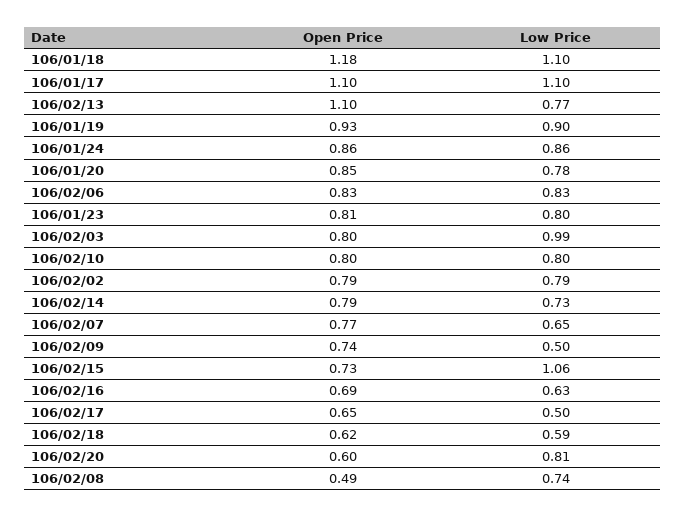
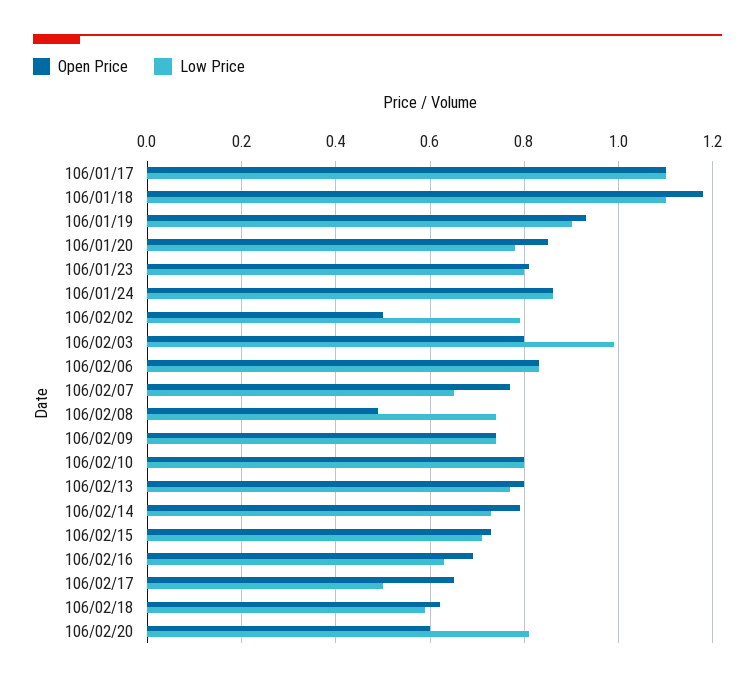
Open Price, 106/02/13: 1.1 -> 0.8
Open Price, 106/02/02: 0.79 -> 0.5
Low Price, 106/02/09: 0.5 -> 0.75
Low Price, 106/02/15: 1.06 -> 0.7

